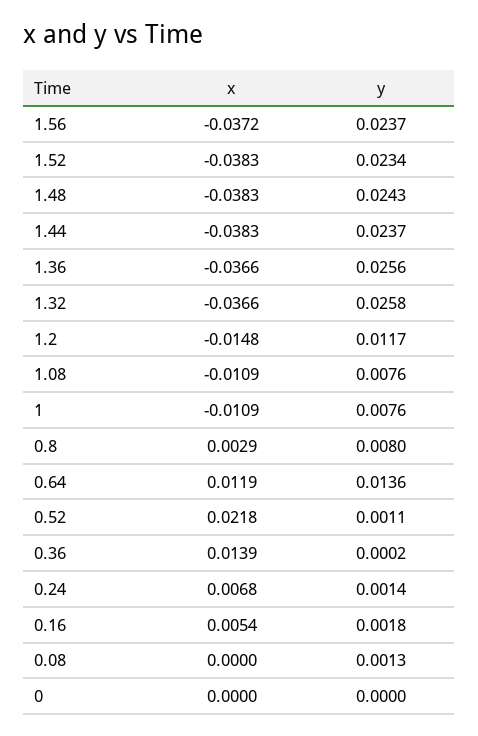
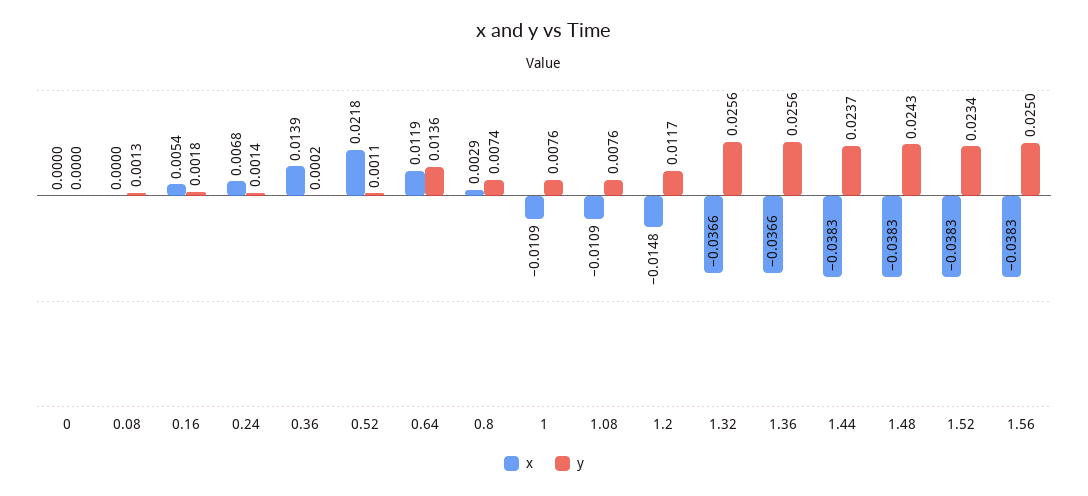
x, 1.56: -0.0372 -> -0.0383
y, 1.56: 0.0237 -> 0.025
y, 1.32: 0.0258 -> 0.0256
y, 0.8: 0.008 -> 0.0074

